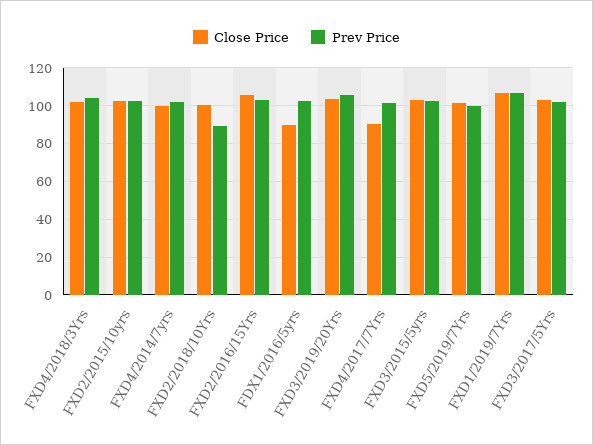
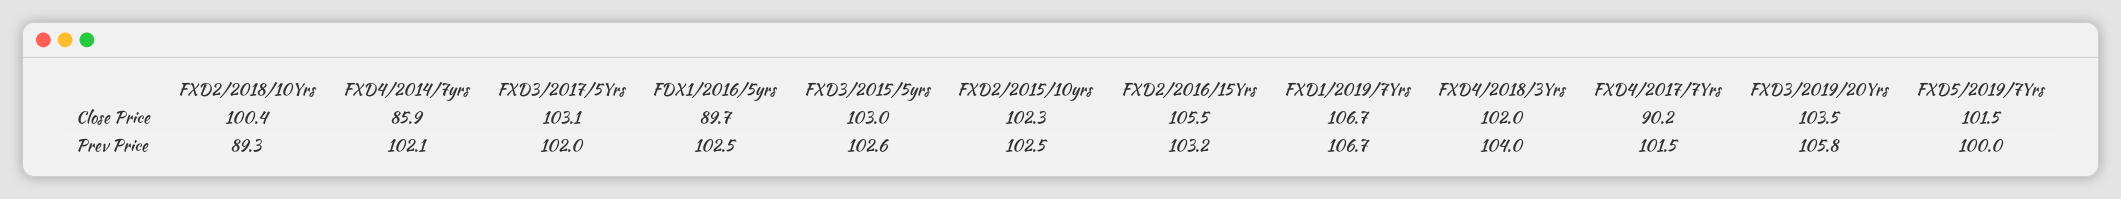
Close Price, FXD4/2014/7yrs: 100 -> 85.9

